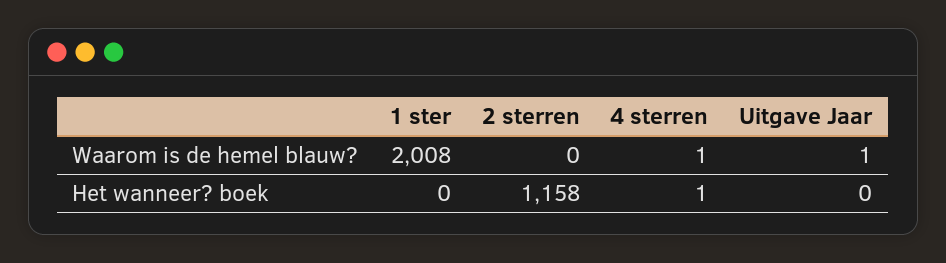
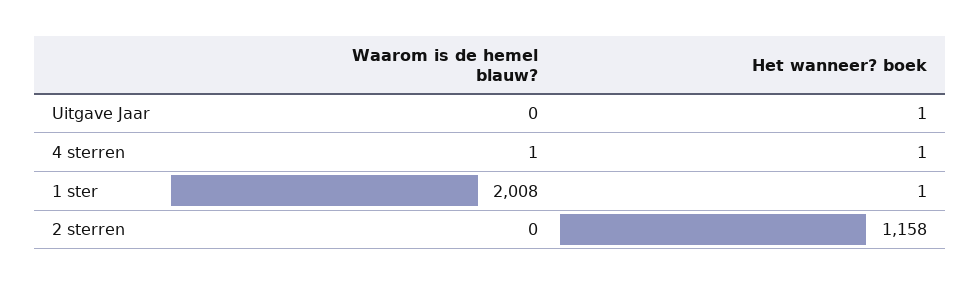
Uitgave Jaar, Waarom is de hemel blauw?: 1 -> 0
1 ster, Het wanneer? boek: 0 -> 1
Uitgave Jaar, Het wanneer? boek: 0 -> 1

